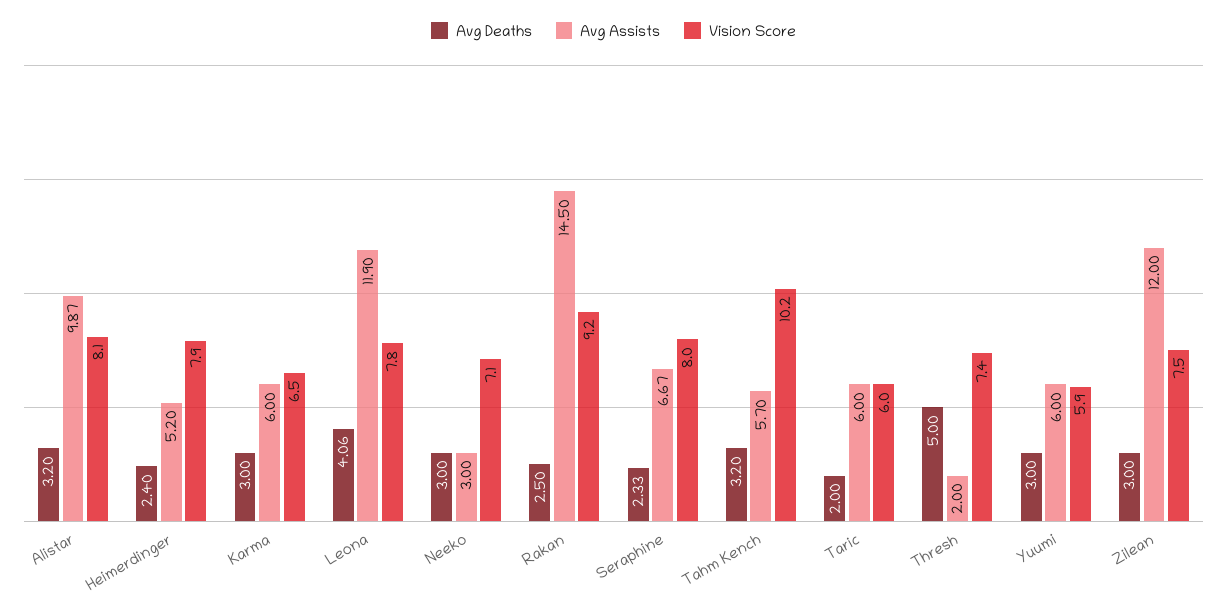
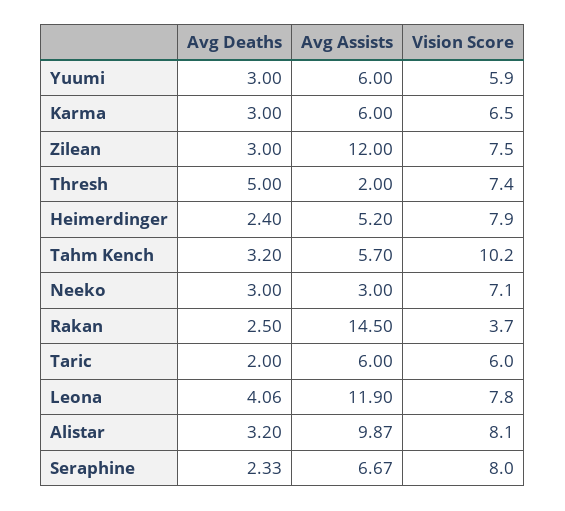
Vision Score, Rakan: 9.2 -> 3.7

